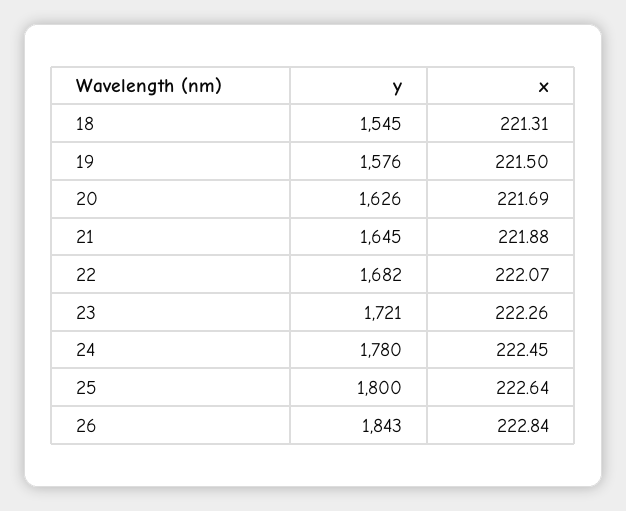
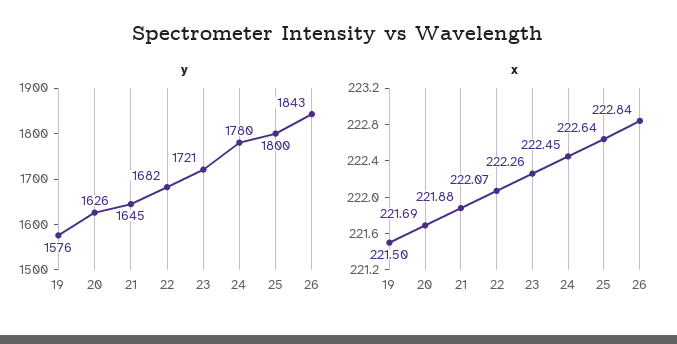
y, 18: 1545 -> none
x, 18: 221.31 -> none

